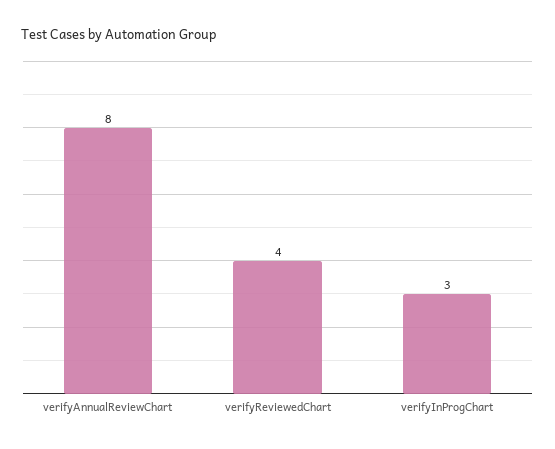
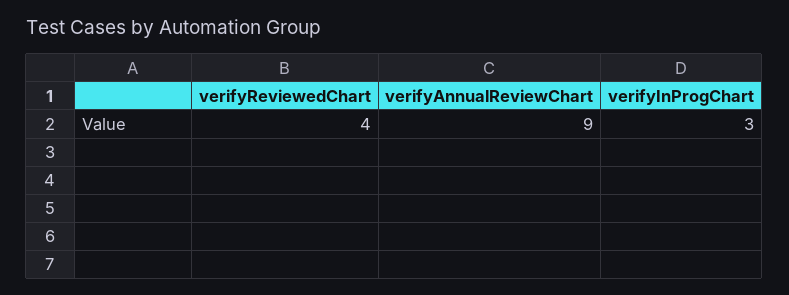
verifyAnnualReviewChart: 8 -> 9

